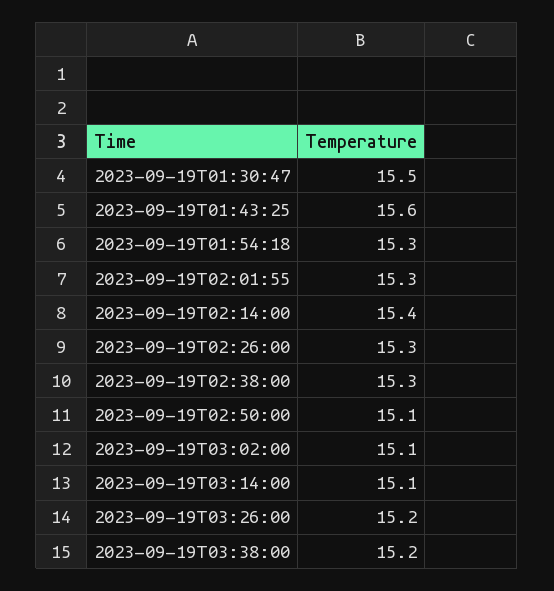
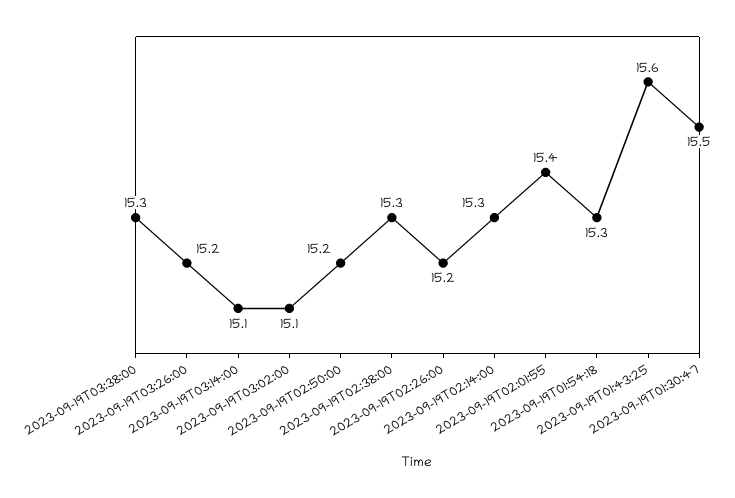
2023-09-19T02:01:55: 15.3 -> 15.4
2023-09-19T02:14:00: 15.4 -> 15.3
2023-09-19T02:26:00: 15.3 -> 15.2
2023-09-19T02:50:00: 15.1 -> 15.2
2023-09-19T03:38:00: 15.2 -> 15.3

